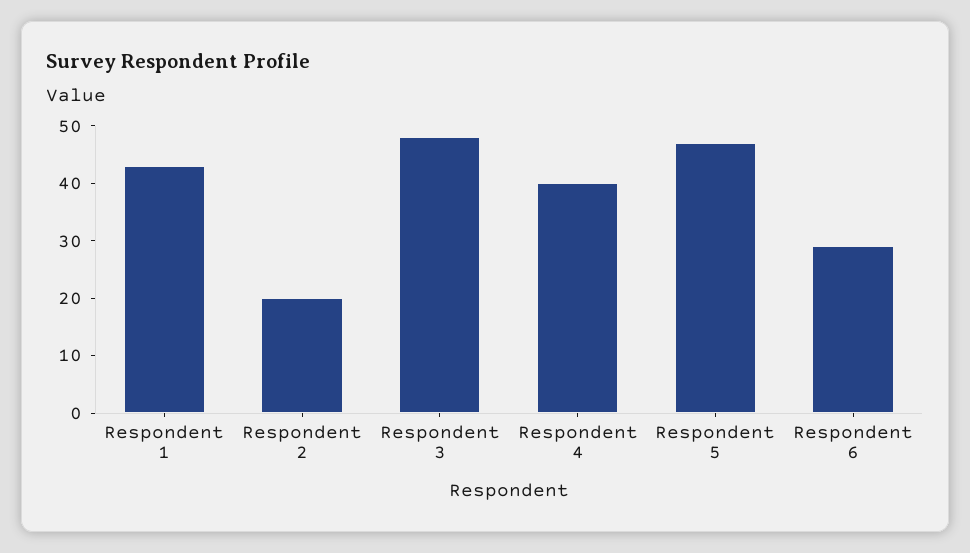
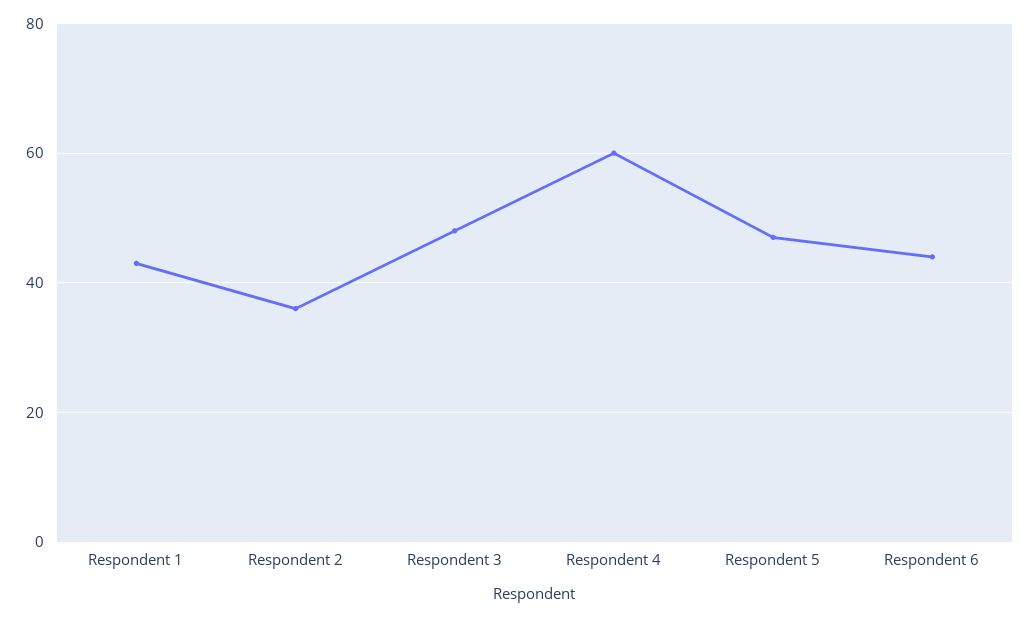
Respondent 2: 20 -> 35
Respondent 4: 40 -> 60
Respondent 6: 30 -> 45

